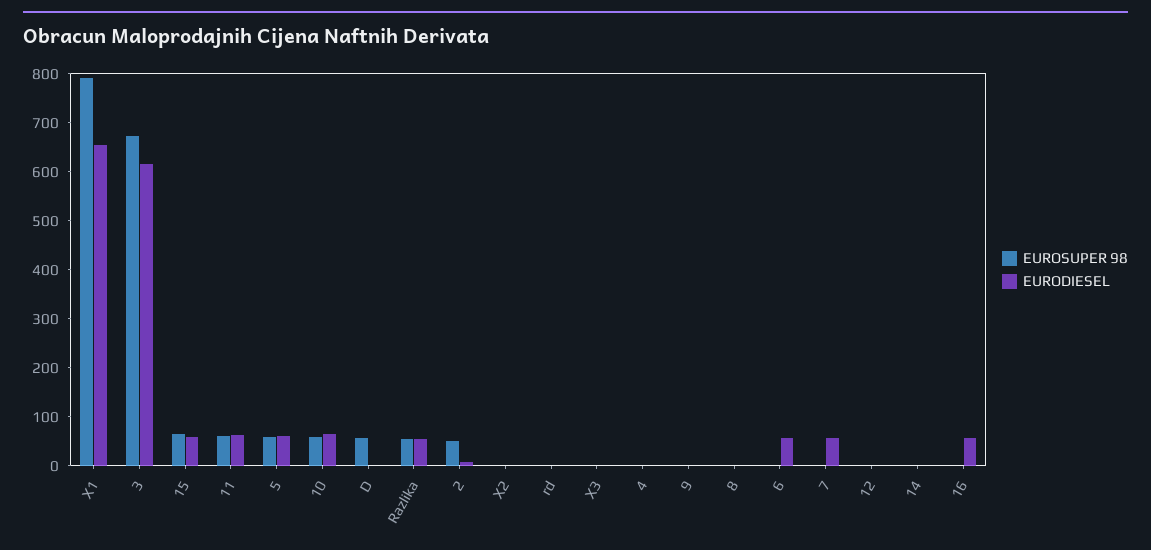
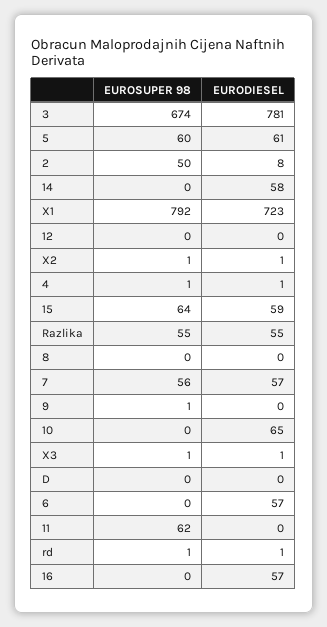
EURODIESEL, X1: 660 -> 723
EURODIESEL, 3: 620 -> 781
EURODIESEL, 11: 60 -> 0
EUROSUPER 98, 10: 60 -> 0
EUROSUPER 98, D: 60 -> 0
EUROSUPER 98, 7: 0 -> 56
EURODIESEL, 14: 0 -> 58

